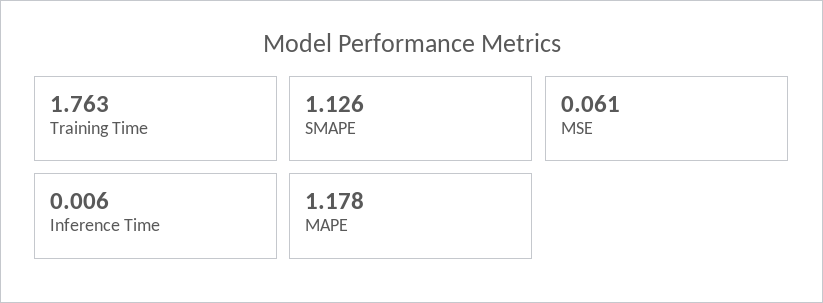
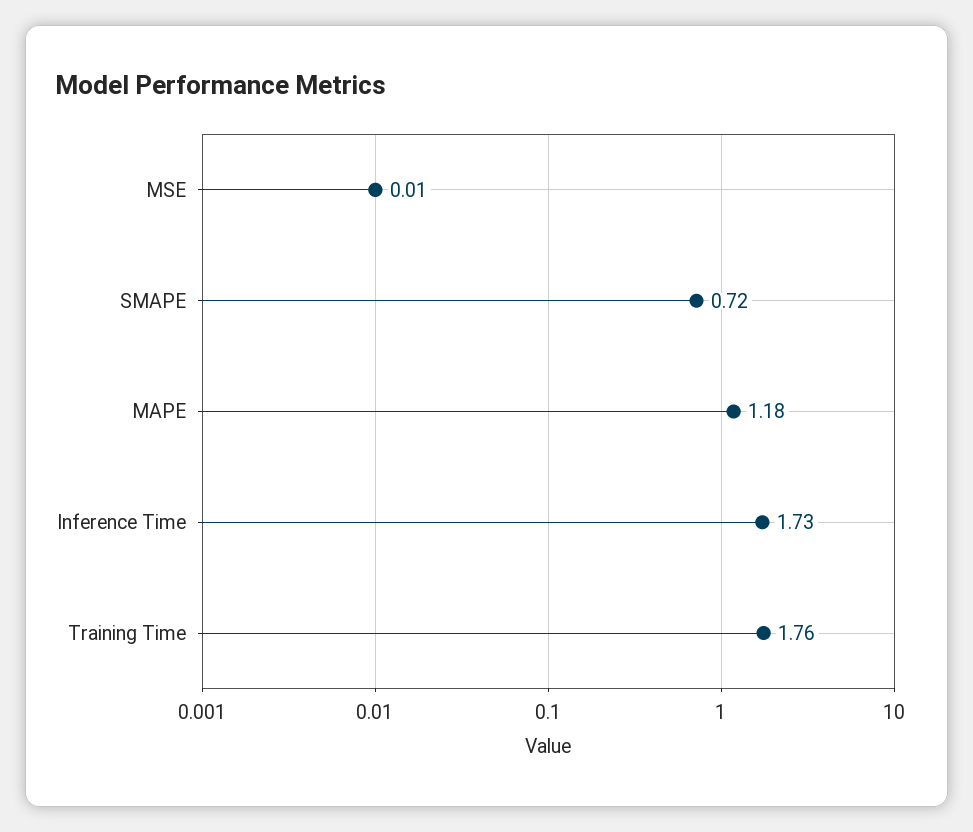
SMAPE: 1.126 -> 0.72
MSE: 0.061 -> 0.01
Inference Time: 0.006 -> 1.73

